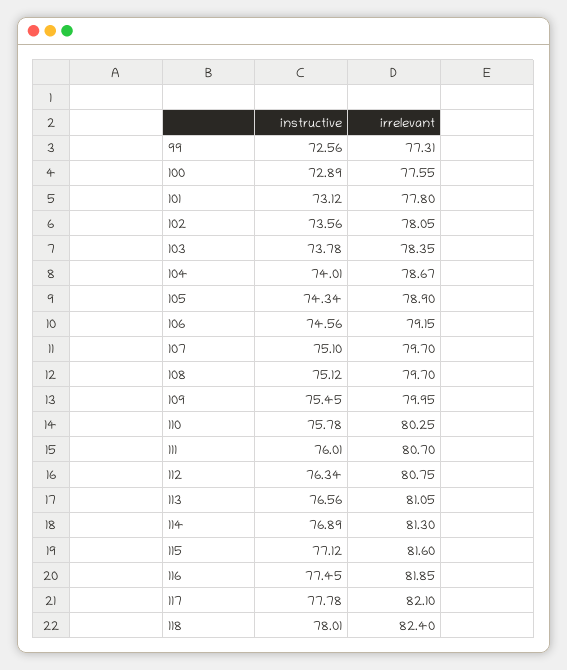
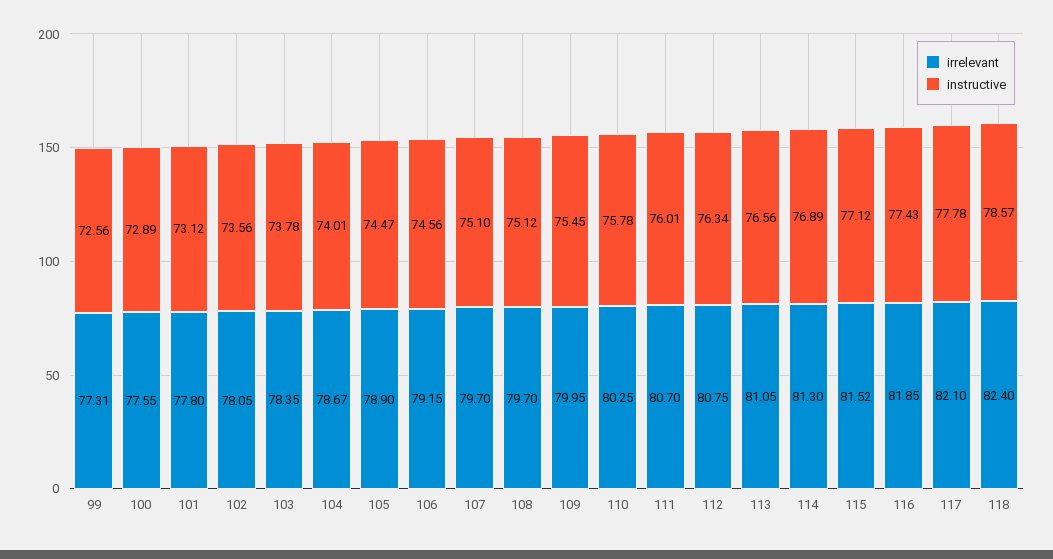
instructive, 105: 74.34 -> 74.47
irrelevant, 115: 81.6 -> 81.52
instructive, 116: 77.45 -> 77.43
instructive, 118: 78.01 -> 78.57

